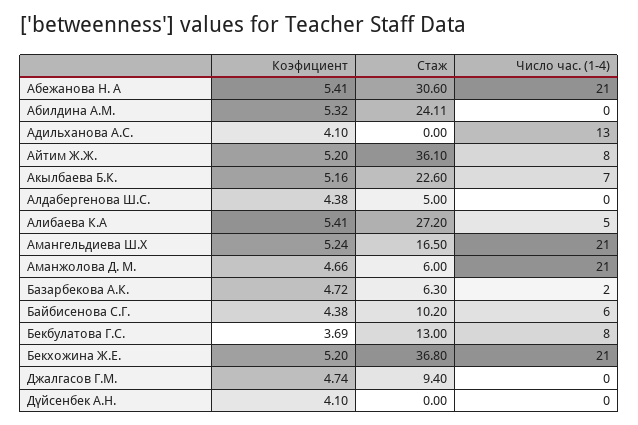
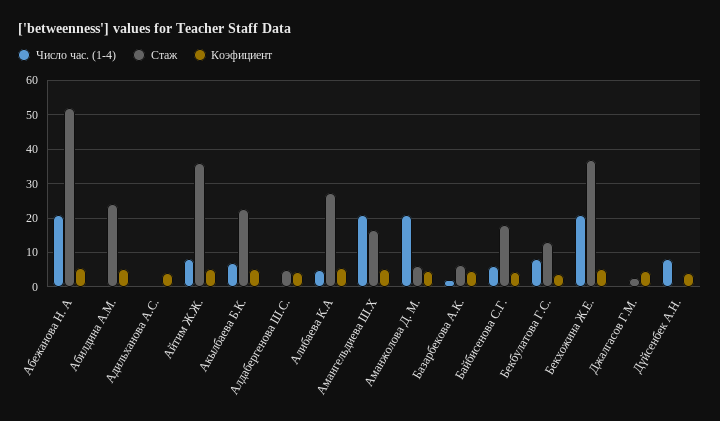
Стаж, Абежанова Н. А: 30.6 -> 52
Число час. (1-4), Адильханова А.С.: 13 -> 0
Стаж, Байбисенова С.Г.: 10.2 -> 18
Стаж, Джалгасов Г.М.: 9.4 -> 2
Число час. (1-4), Дүйсенбек А.Н.: 0 -> 8

